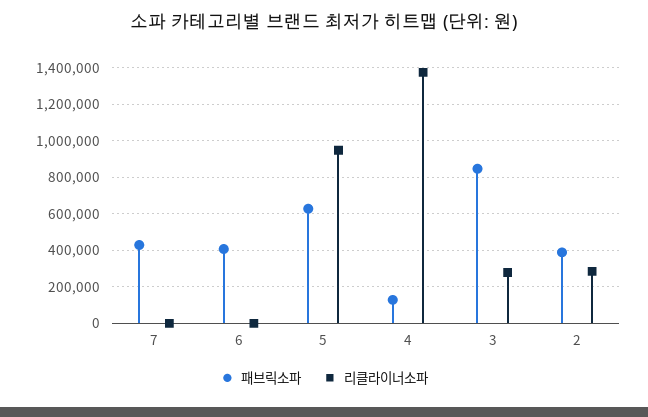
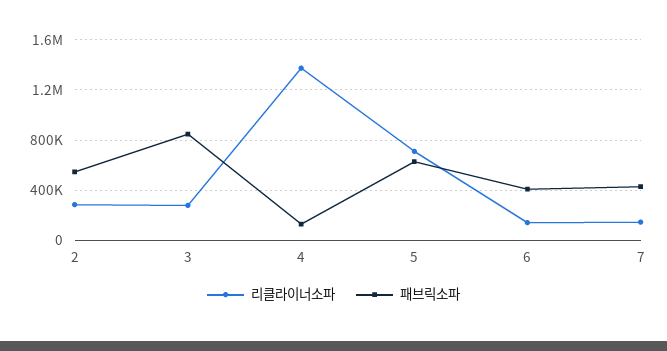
리클라이너소파, 7: 0 -> 150000
리클라이너소파, 6: 0 -> 150000
리클라이너소파, 5: 950000 -> 700000
패브릭소파, 2: 400000 -> 550000

